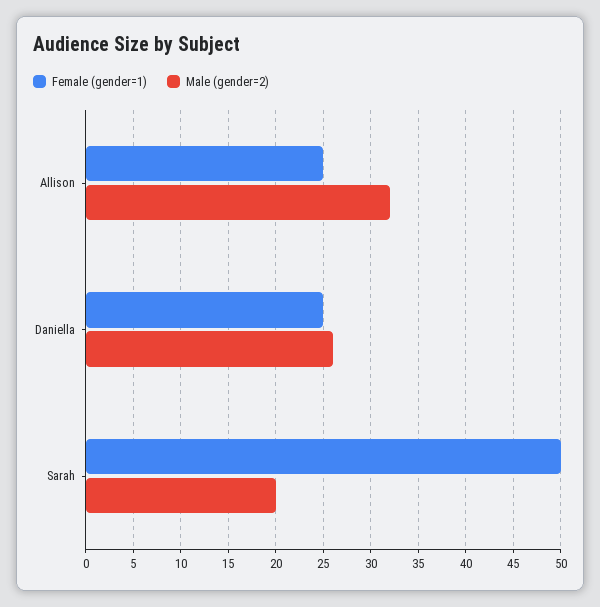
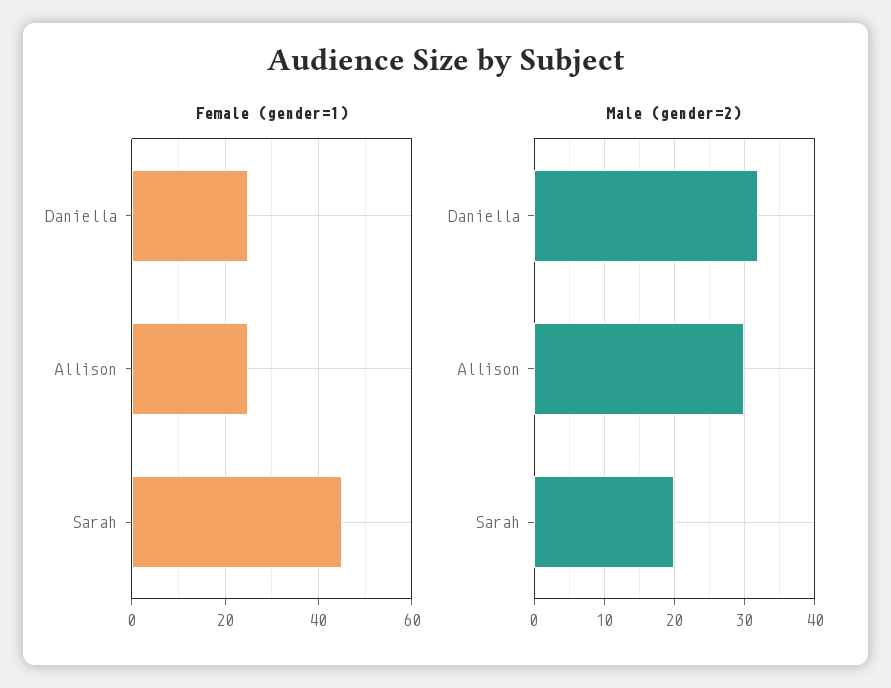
Male (gender=2), Allison: 32 -> 30
Male (gender=2), Daniella: 26 -> 32
Female (gender=1), Sarah: 50 -> 45

